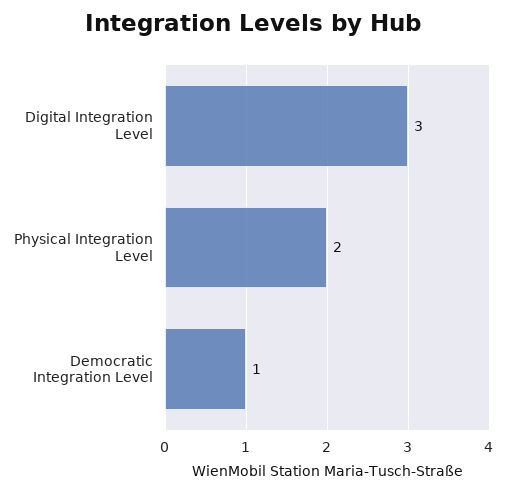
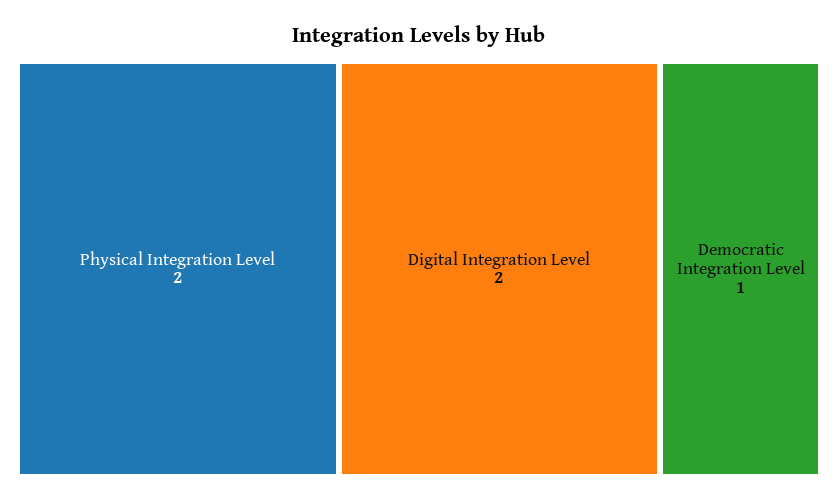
Digital Integration Level: 3 -> 2

